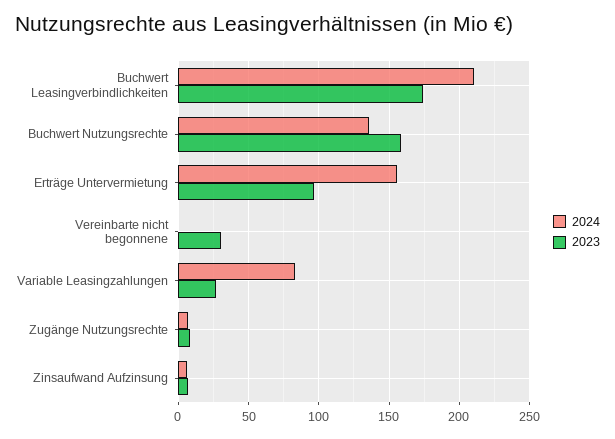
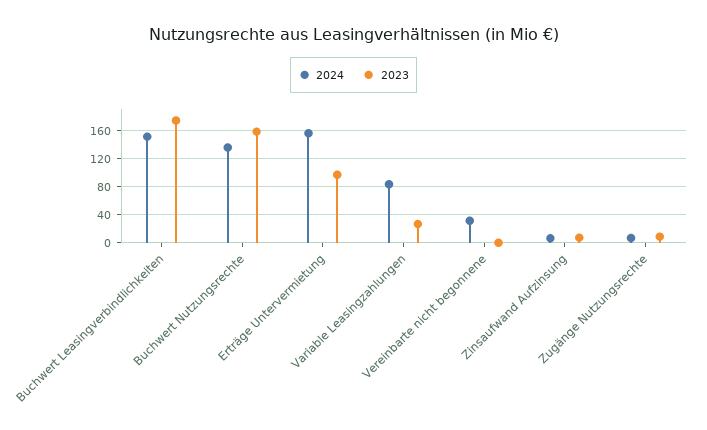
2024, Buchwert Leasingverbindlichkeiten: 210 -> 150
2024, Vereinbarte nicht begonnene: 0 -> 30
2023, Vereinbarte nicht begonnene: 30 -> 0

